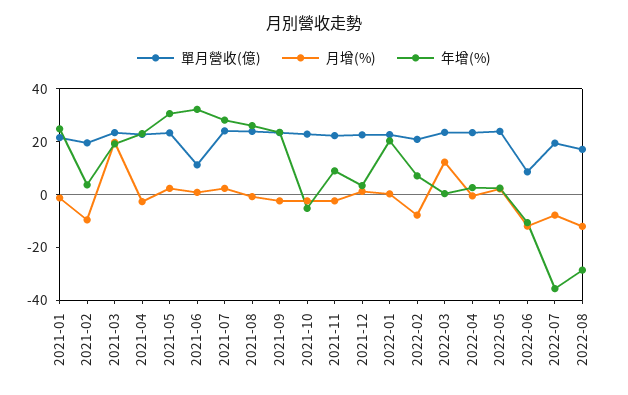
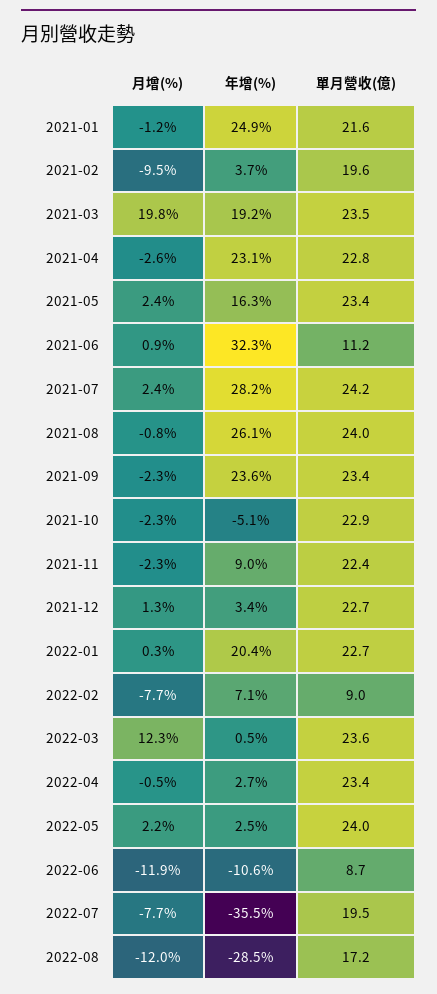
年增(%), 2021-05: 30 -> 16.3
單月營收(億), 2022-02: 20 -> 9

